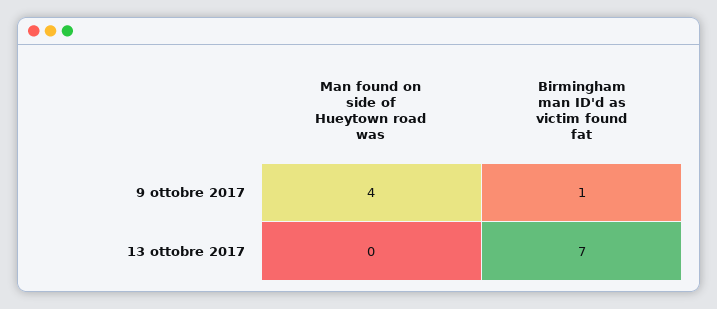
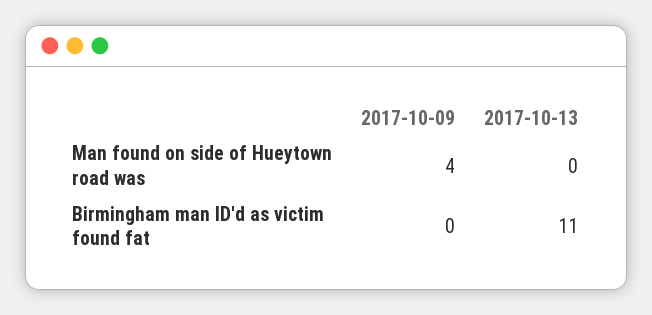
Birmingham man ID'd as victim found fat, 9 ottobre 2017: 1 -> 0
Birmingham man ID'd as victim found fat, 13 ottobre 2017: 7 -> 11

